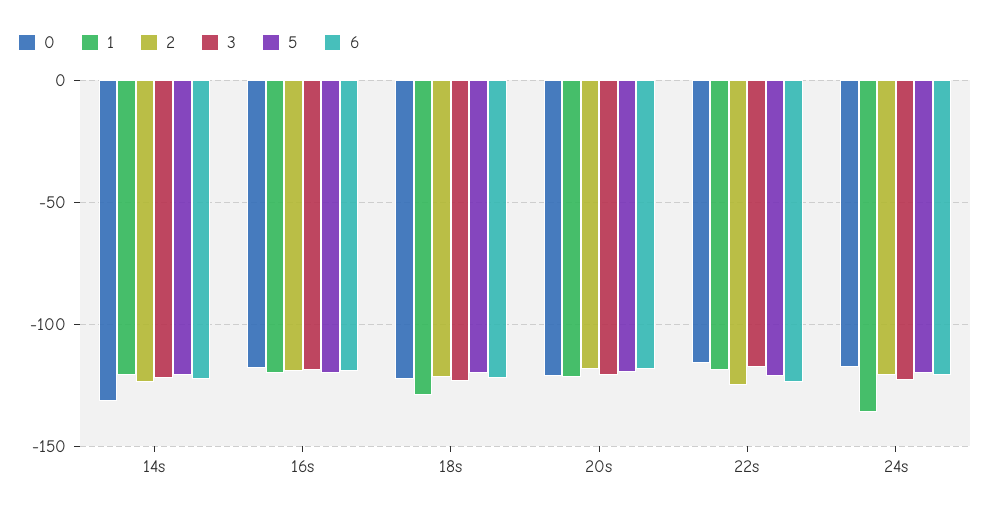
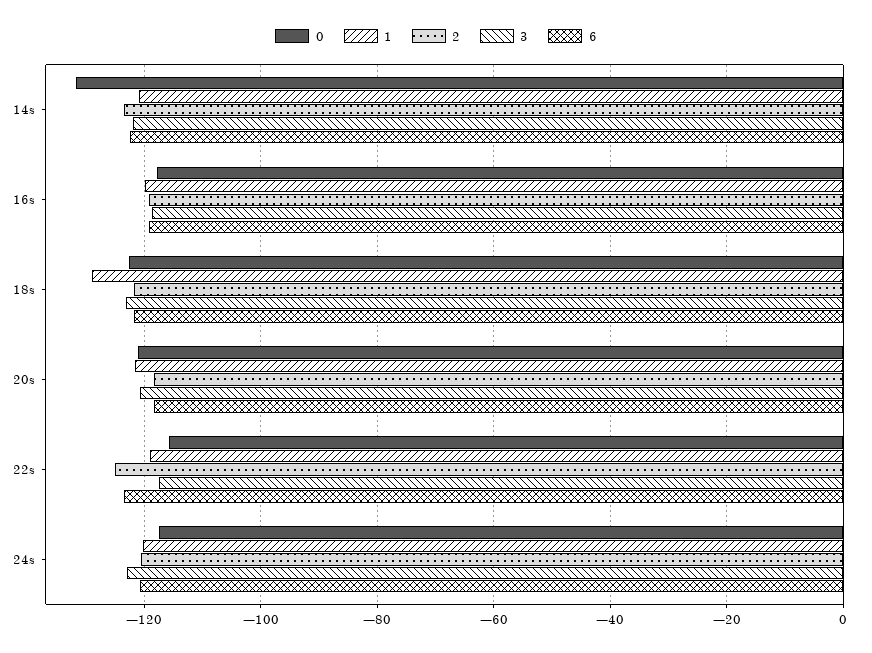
5, 14s: -120 -> none
5, 16s: -120 -> none
5, 18s: -120 -> none
5, 20s: -120 -> none
5, 22s: -120 -> none
1, 24s: -135 -> -120
5, 24s: -120 -> none

